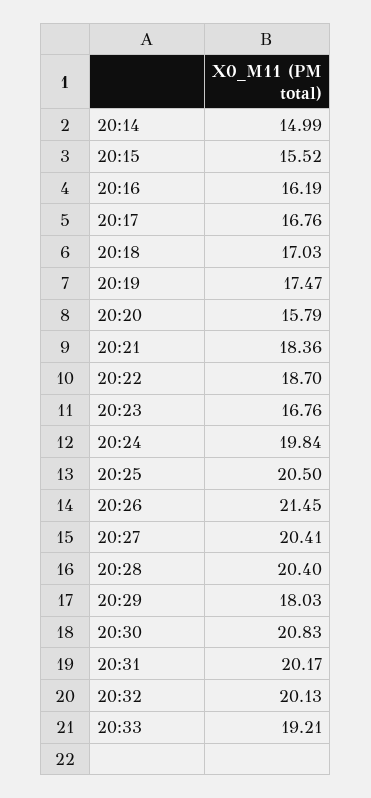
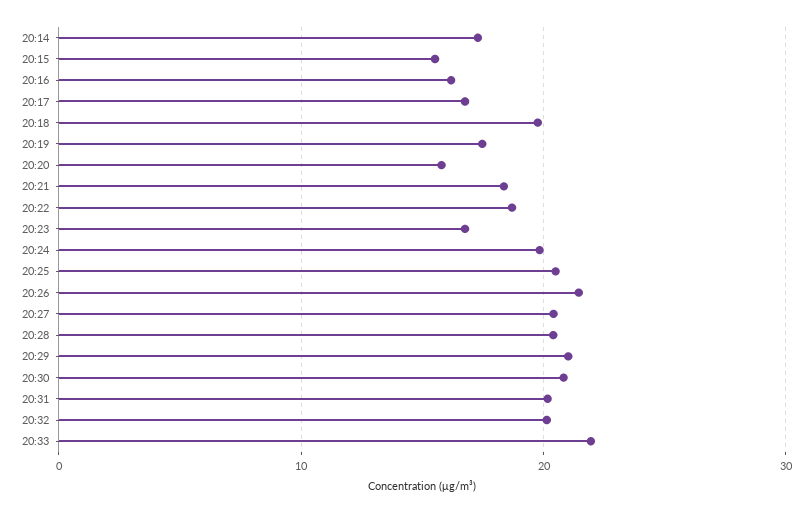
20:14: 14.99 -> 17
20:18: 17.03 -> 20
20:29: 18.03 -> 21
20:33: 19.21 -> 22

